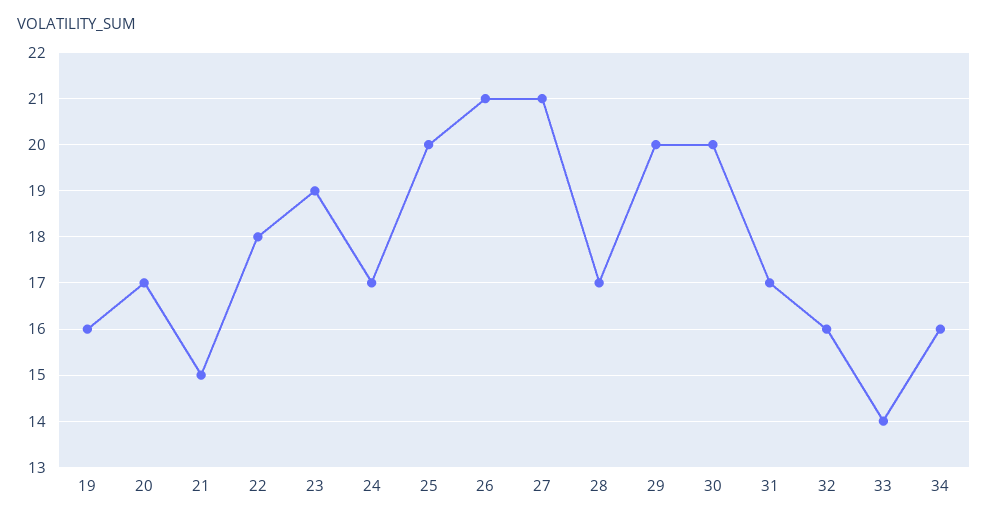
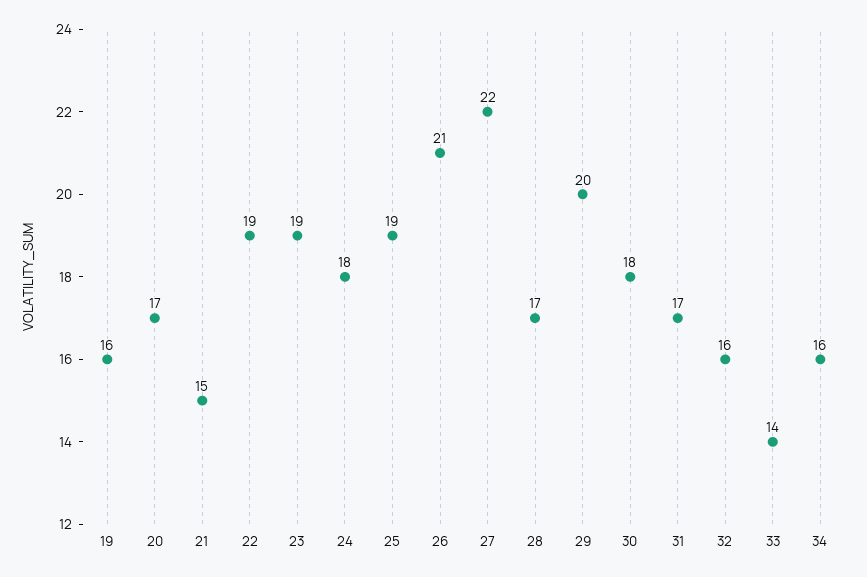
22: 18 -> 19
24: 17 -> 18
25: 20 -> 19
27: 21 -> 22
30: 20 -> 18

